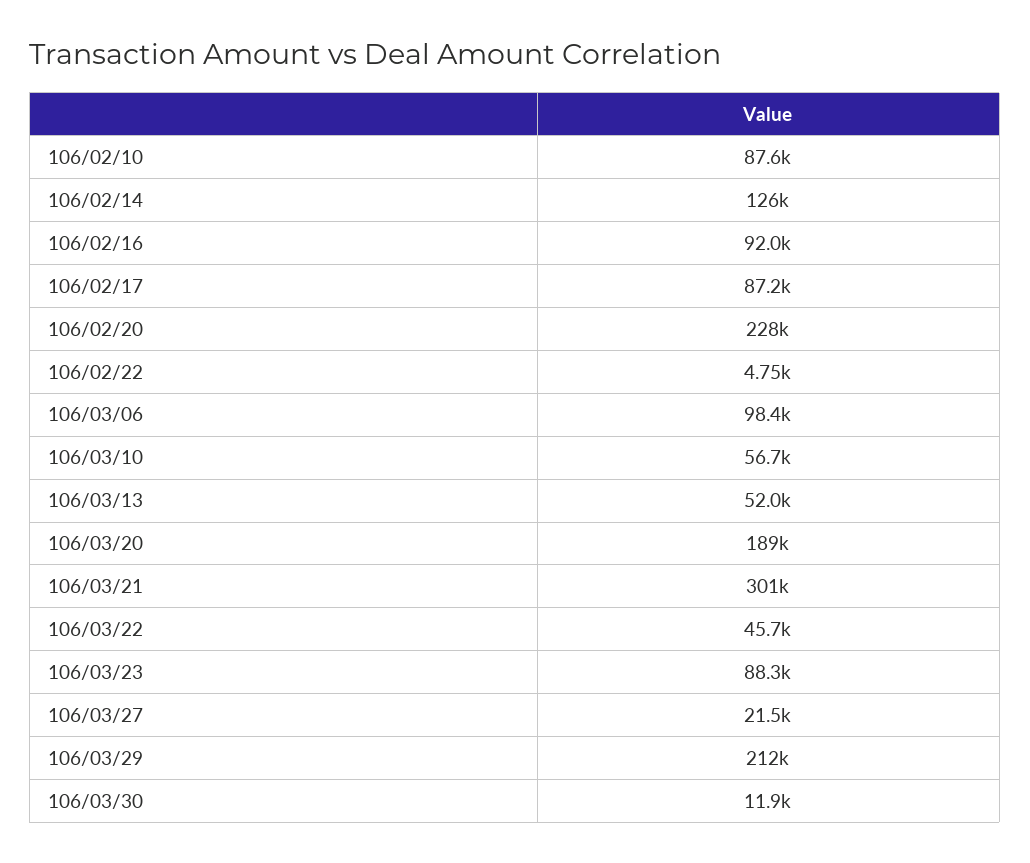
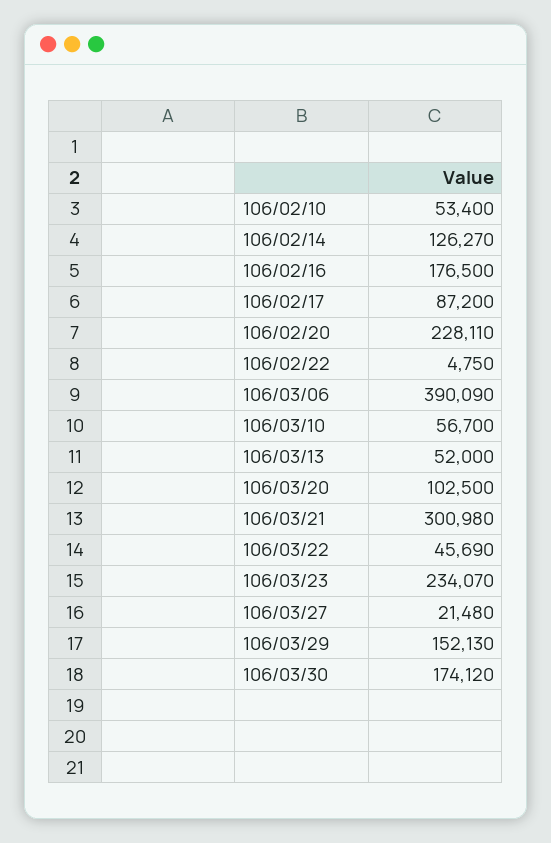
106/02/10: 87600 -> 53400
106/02/16: 92000 -> 176500
106/03/06: 98400 -> 390090
106/03/20: 189000 -> 102500
106/03/23: 88300 -> 234070
106/03/29: 212000 -> 152130
106/03/30: 11900 -> 174120

